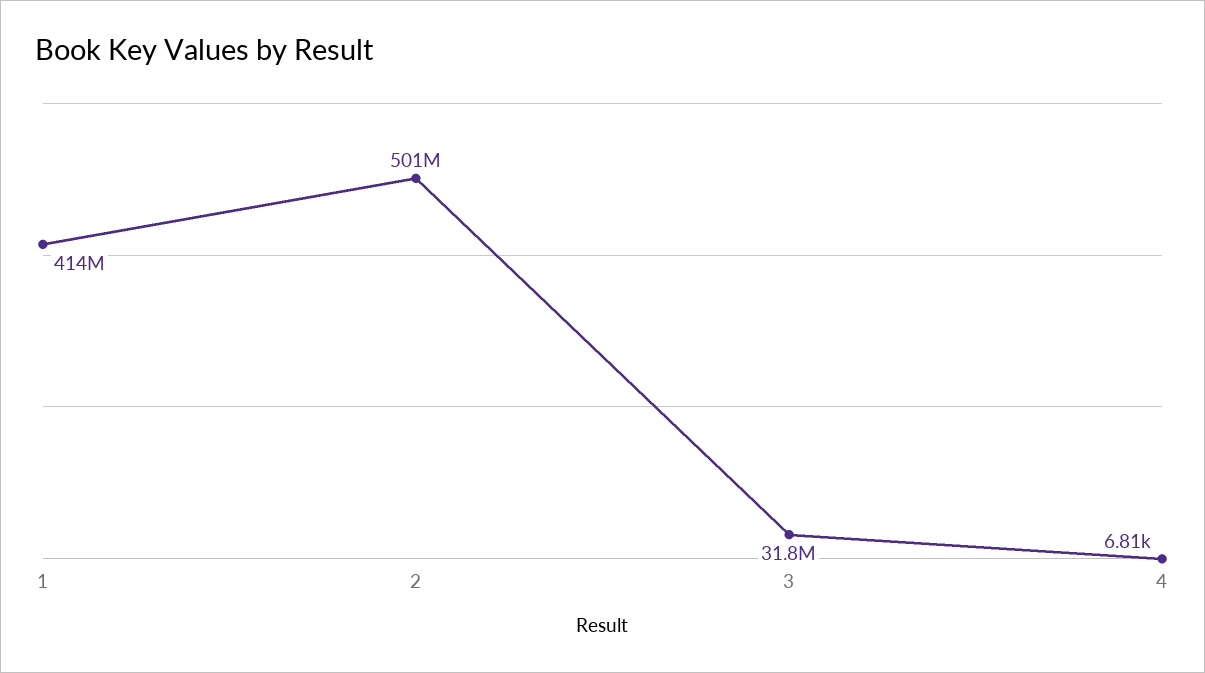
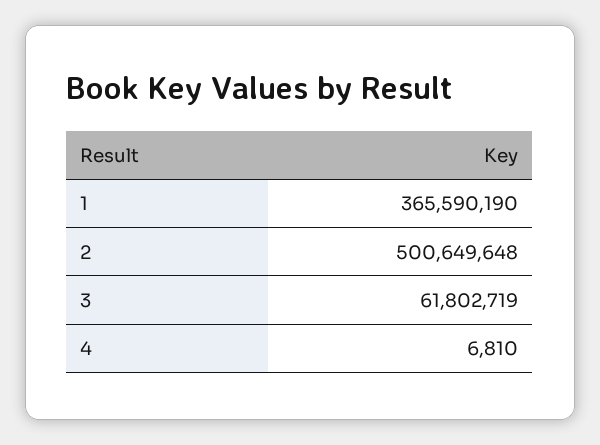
1: 414000000 -> 365590190
3: 31800000 -> 61802719

